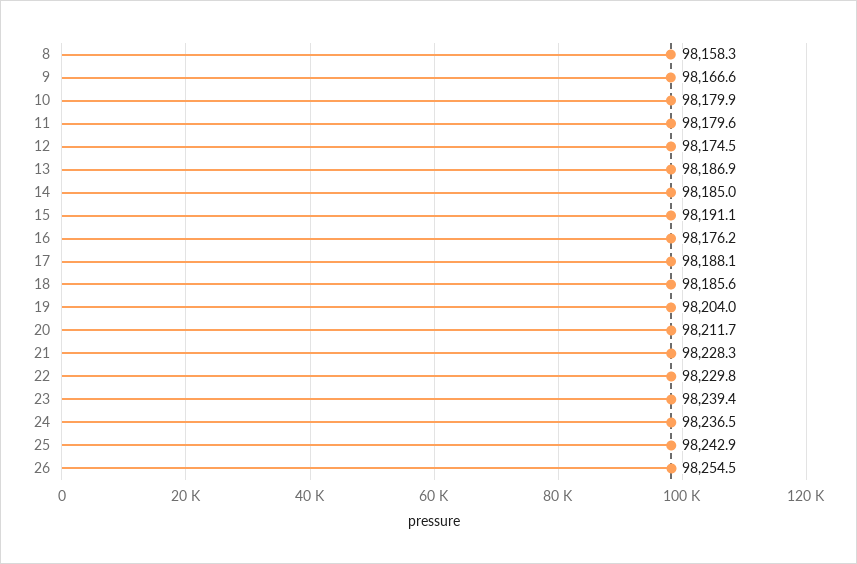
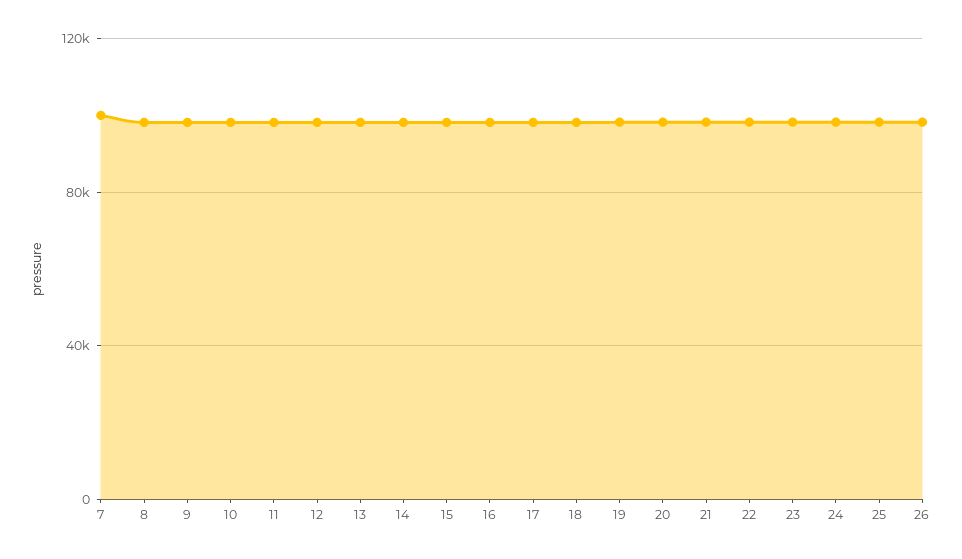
7: none -> 100000

